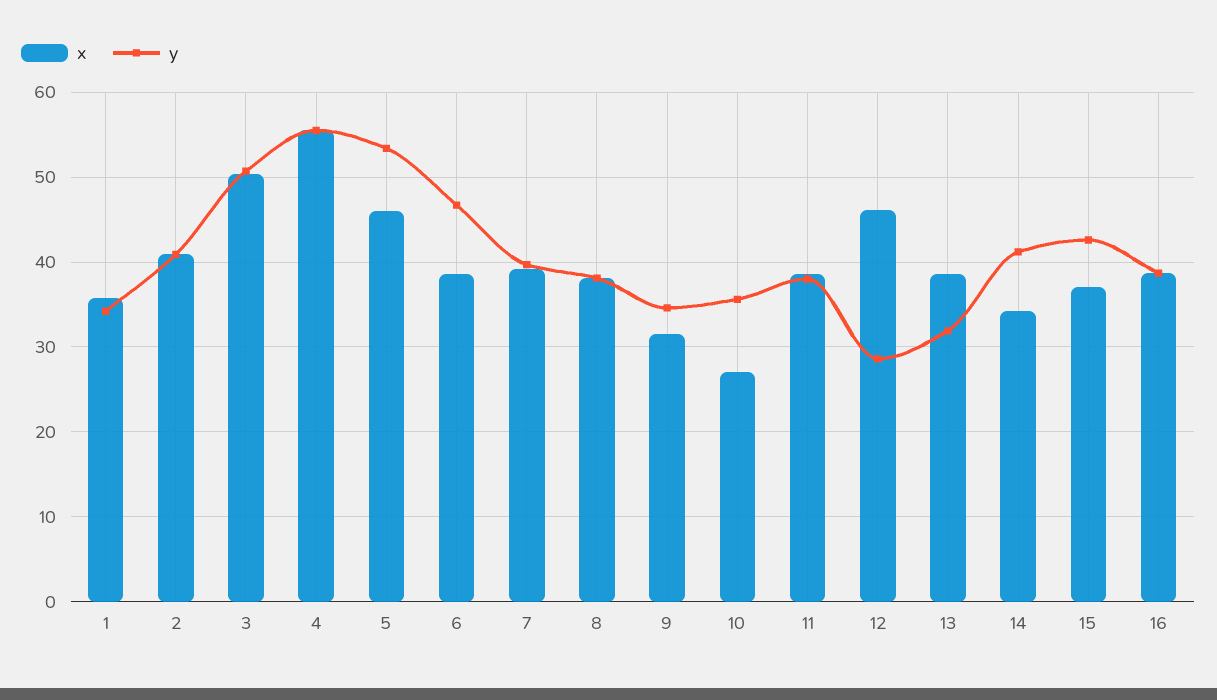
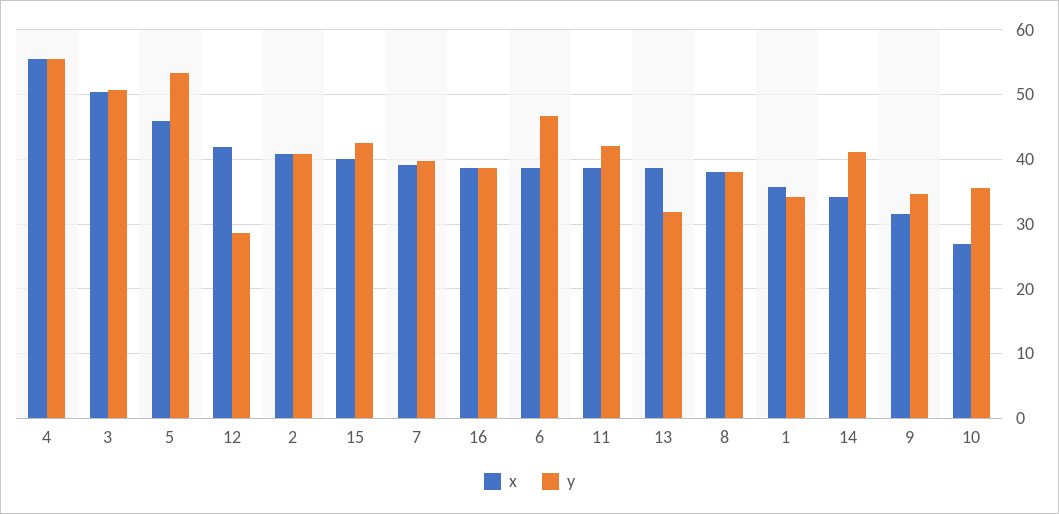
y, 11: 38 -> 42
x, 12: 46 -> 42
x, 15: 37 -> 40

